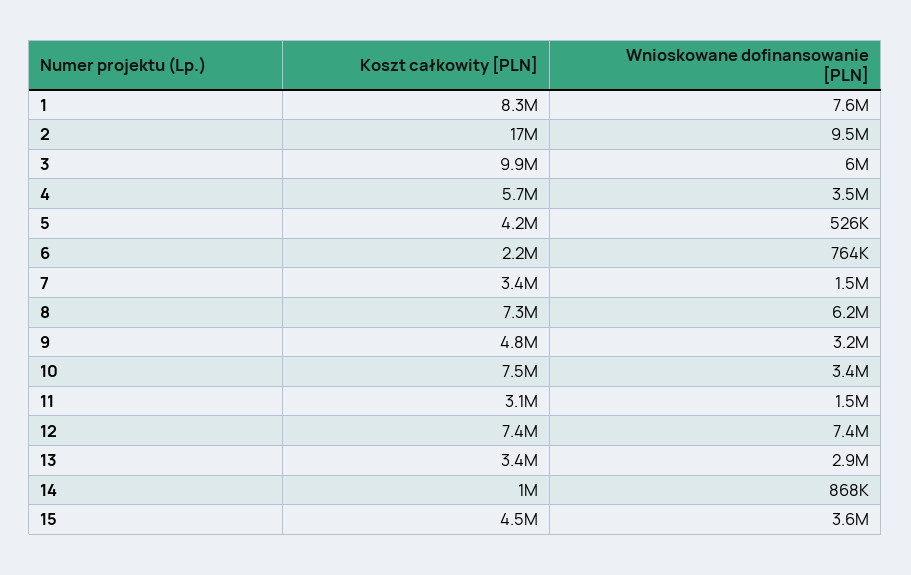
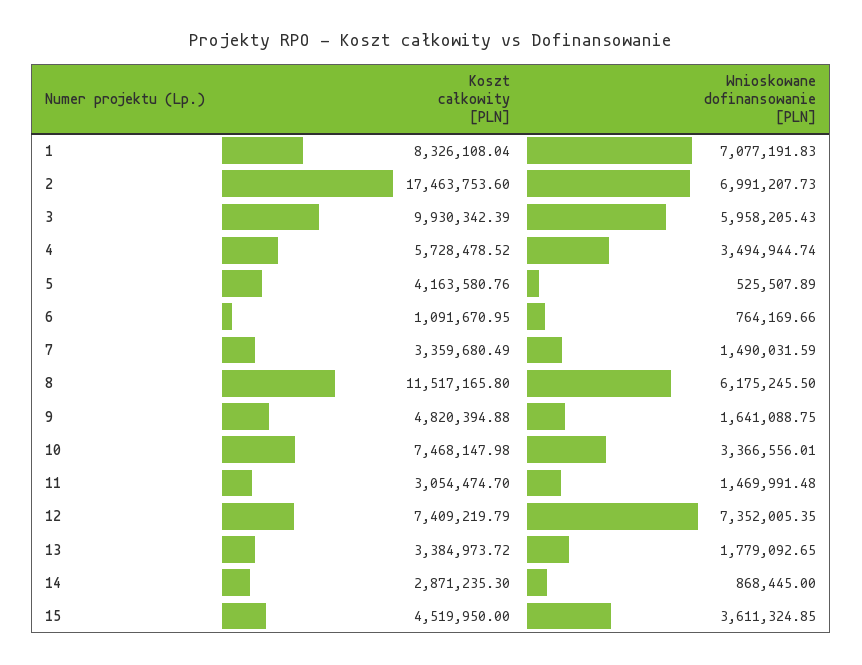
Wnioskowane dofinansowanie [PLN], 1: 7600000 -> 7077191.83
Wnioskowane dofinansowanie [PLN], 2: 9500000 -> 6991207.73
Koszt całkowity [PLN], 6: 2200000 -> 1091670.95
Koszt całkowity [PLN], 8: 7300000 -> 11517165.8
Wnioskowane dofinansowanie [PLN], 9: 3200000 -> 1641088.75
Wnioskowane dofinansowanie [PLN], 13: 2900000 -> 1779092.65
Koszt całkowity [PLN], 14: 1000000 -> 2871235.3

